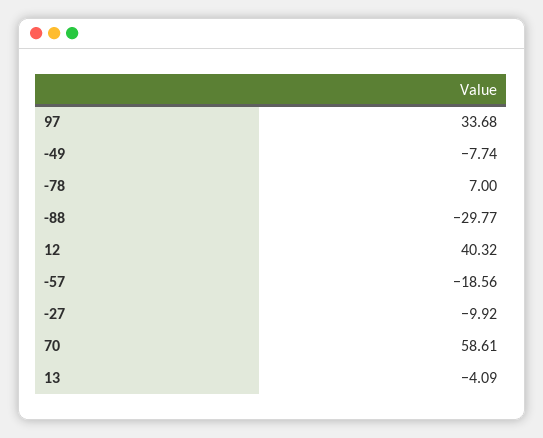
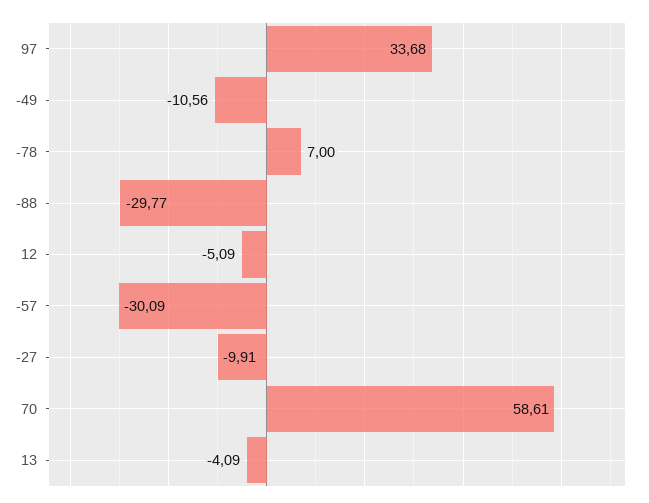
-49: -7.74 -> -10.56
12: 40.32 -> -5.09
-57: -18.56 -> -30.09
-27: -9.92 -> -9.91

